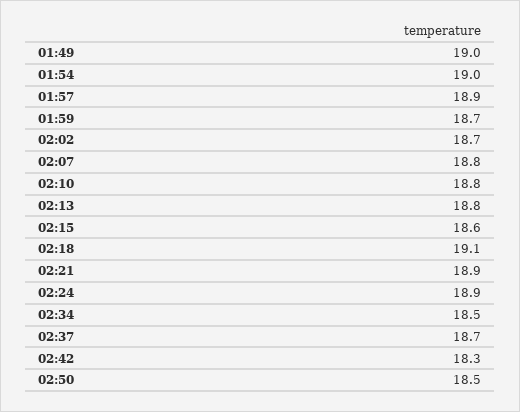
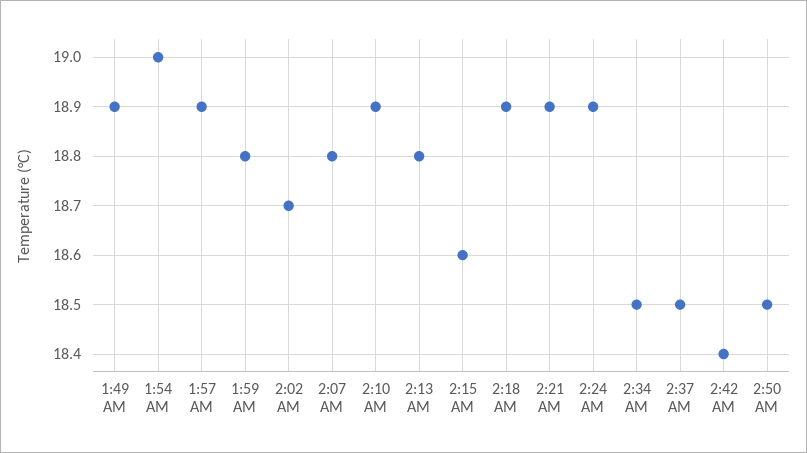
01:49: 19 -> 18.9
01:59: 18.7 -> 18.8
02:10: 18.8 -> 18.9
02:18: 19.1 -> 18.9
02:37: 18.7 -> 18.5
02:42: 18.3 -> 18.4

